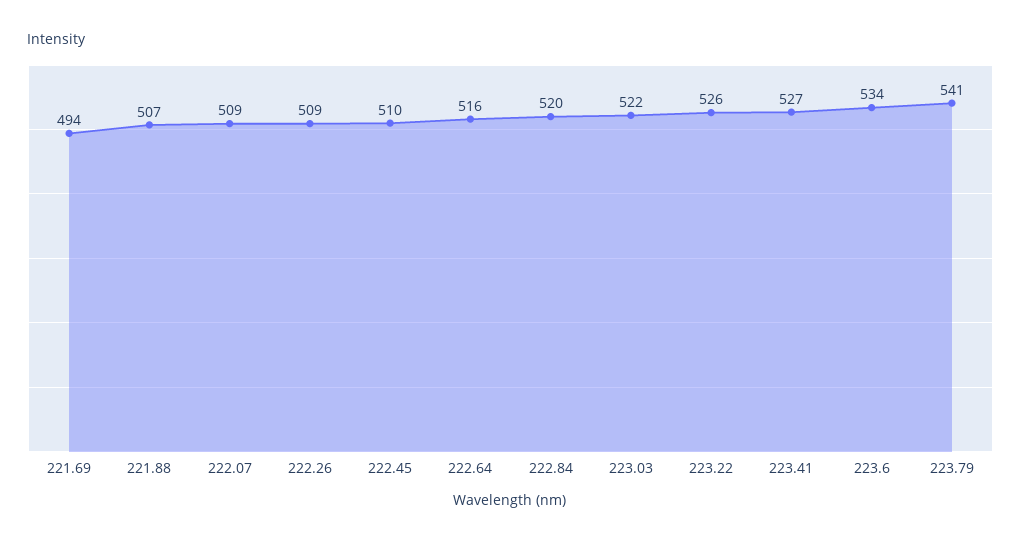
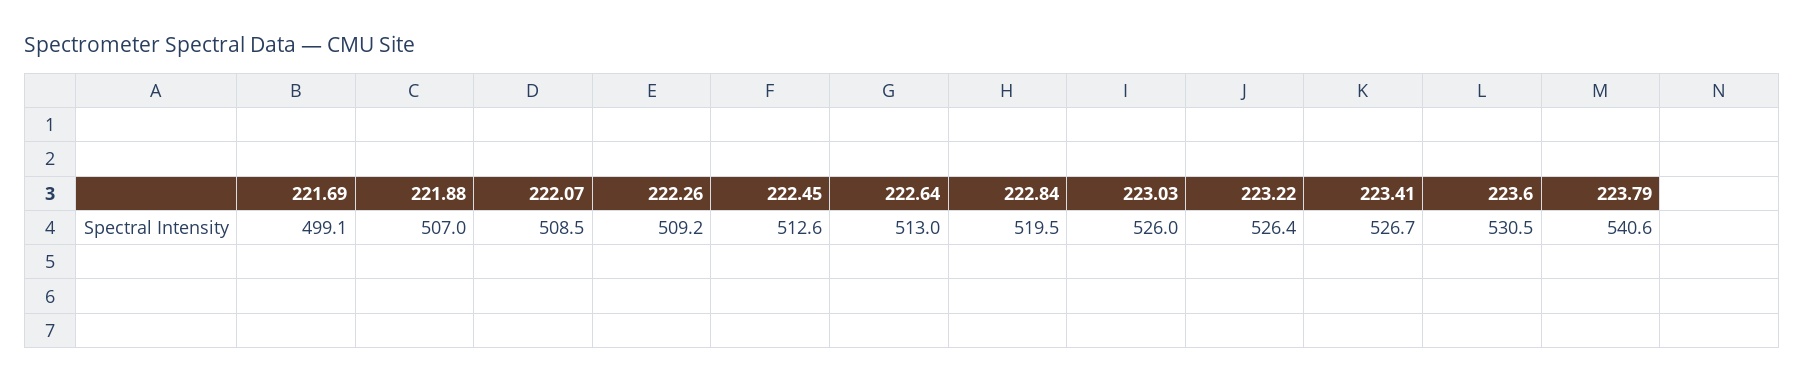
221.69: 494 -> 499.1
222.45: 510 -> 512.6
222.64: 516 -> 513
223.03: 522 -> 526
223.6: 534 -> 530.5

